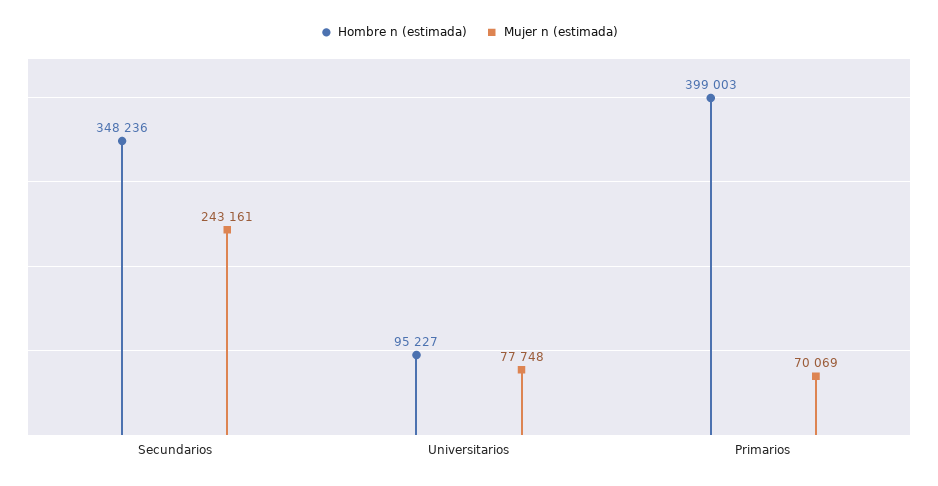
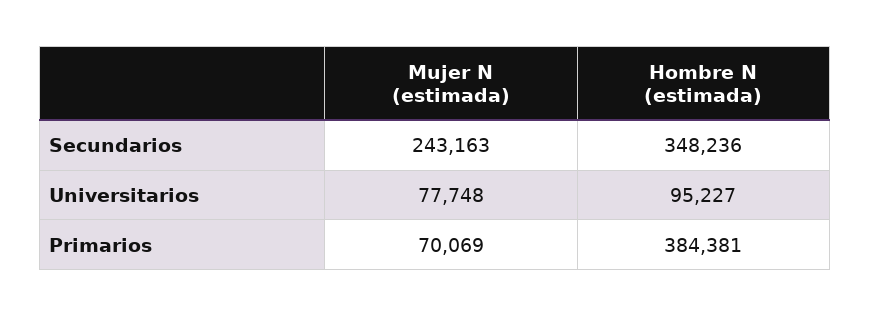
Mujer n (estimada), Secundarios: 243161 -> 243163
Hombre n (estimada), Primarios: 399003 -> 384381

